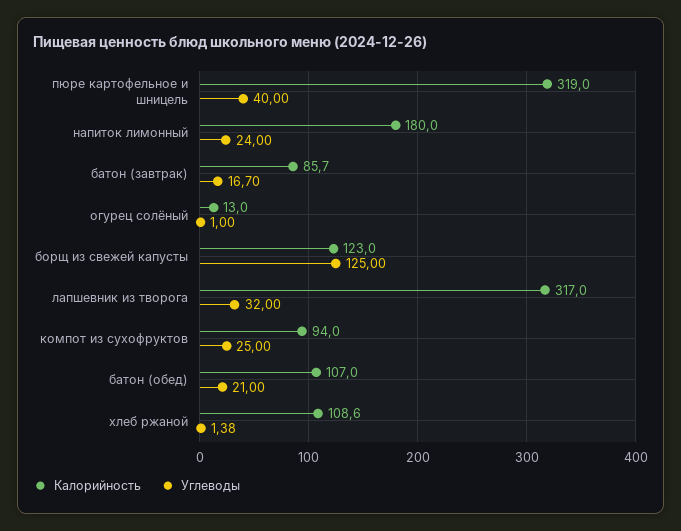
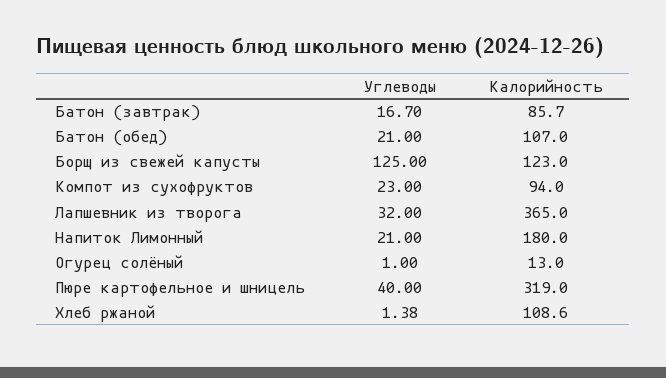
Углеводы, напиток лимонный: 24 -> 21
Калорийность, лапшевник из творога: 317 -> 365
Углеводы, компот из сухофруктов: 25 -> 23

